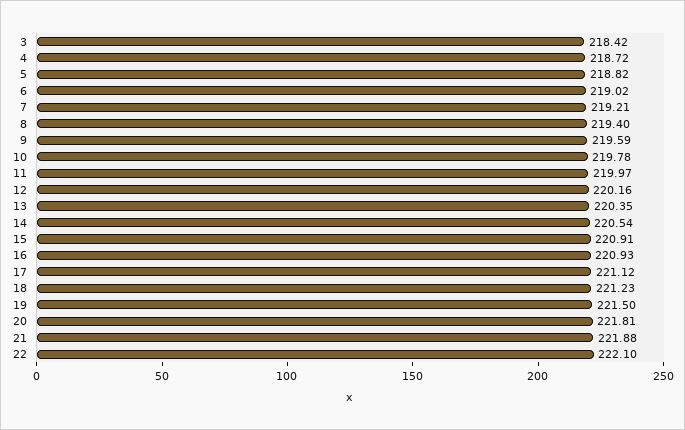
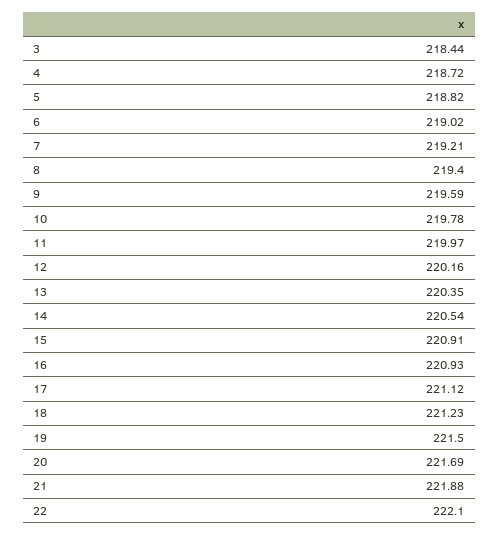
3: 218.42 -> 218.44
20: 221.81 -> 221.69

